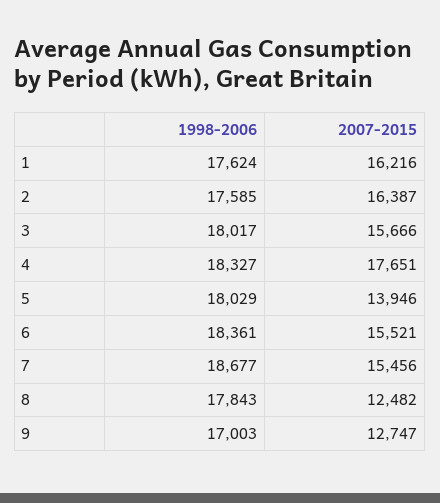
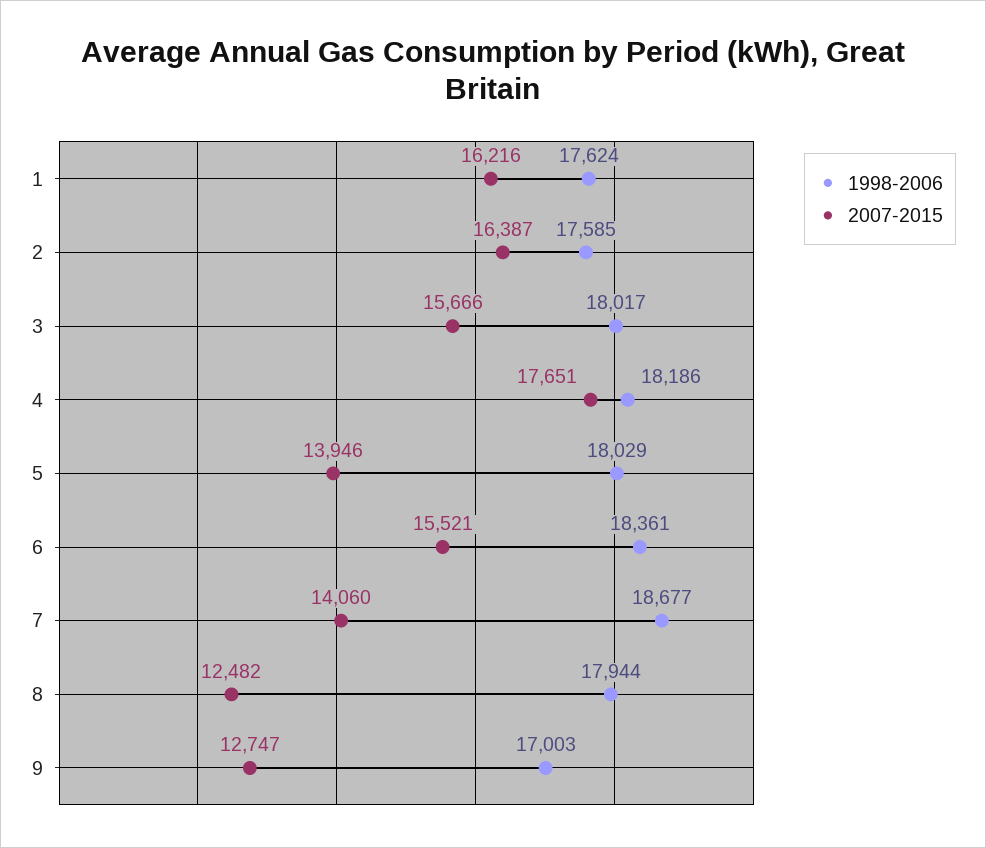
1998-2006, 4: 18327 -> 18186
2007-2015, 7: 15456 -> 14060
1998-2006, 8: 17843 -> 17944

